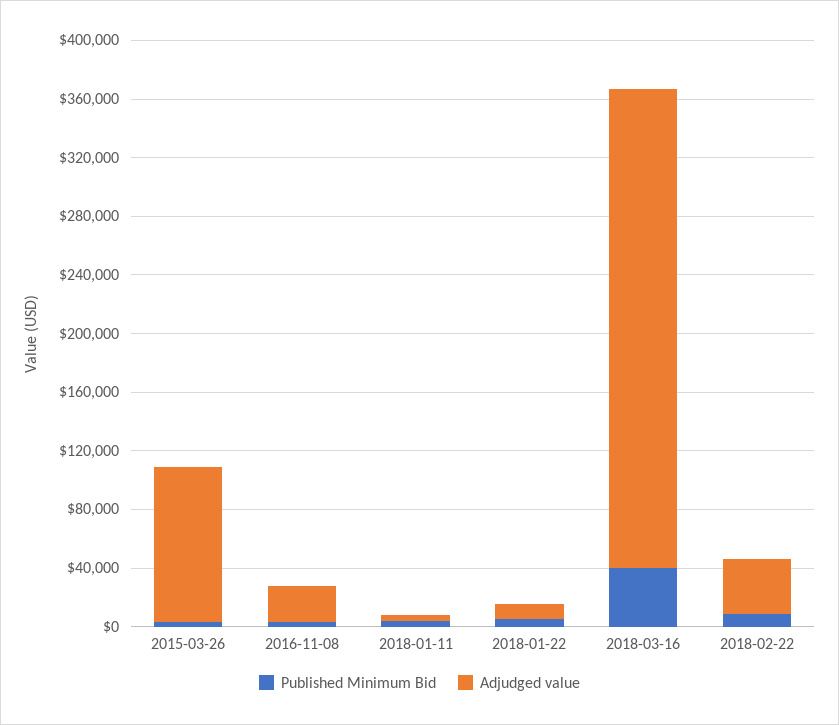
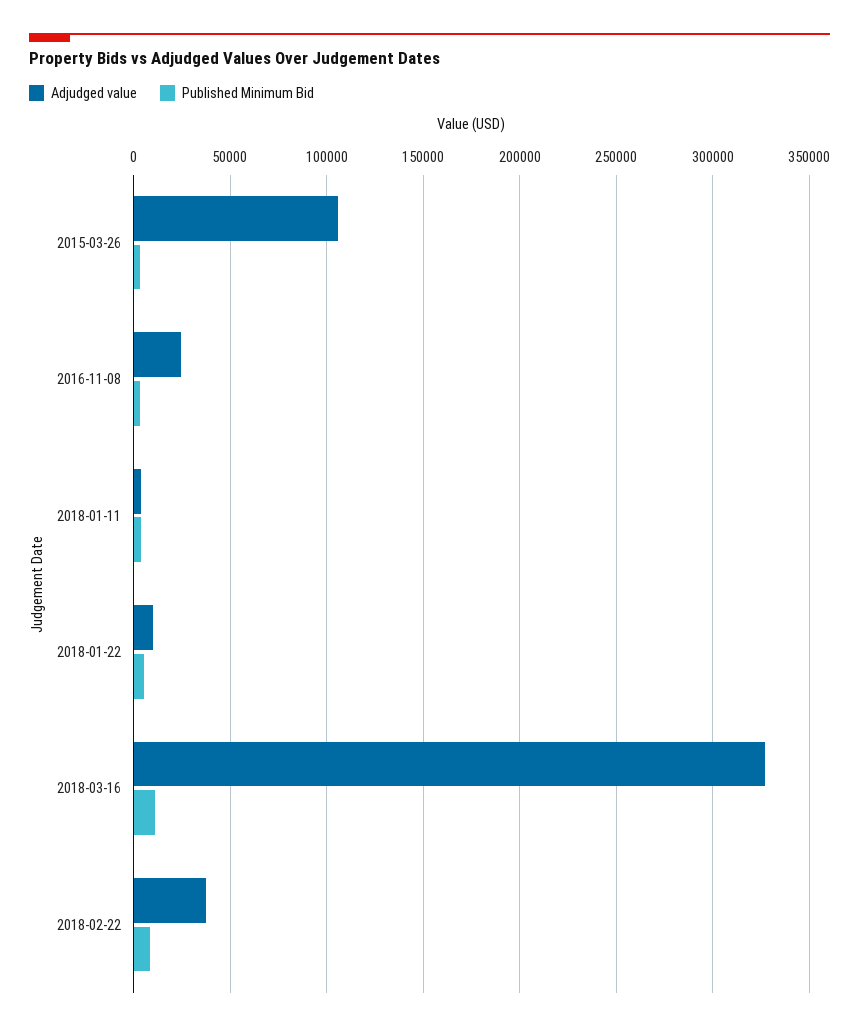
Published Minimum Bid, 2018-03-16: 40000 -> 10000

